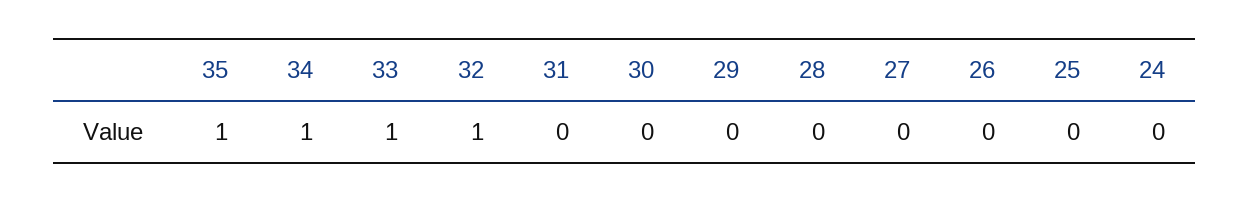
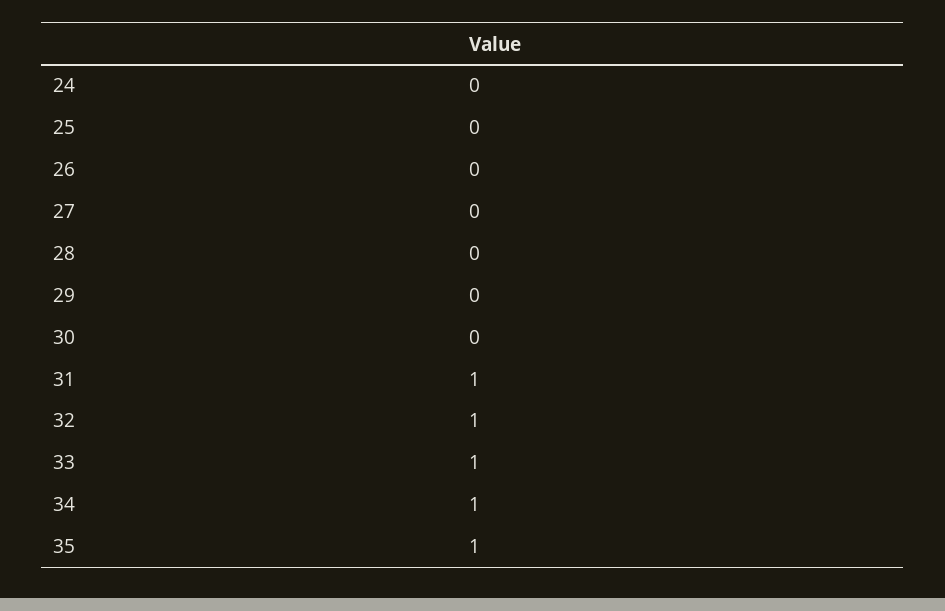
31: 0 -> 1

